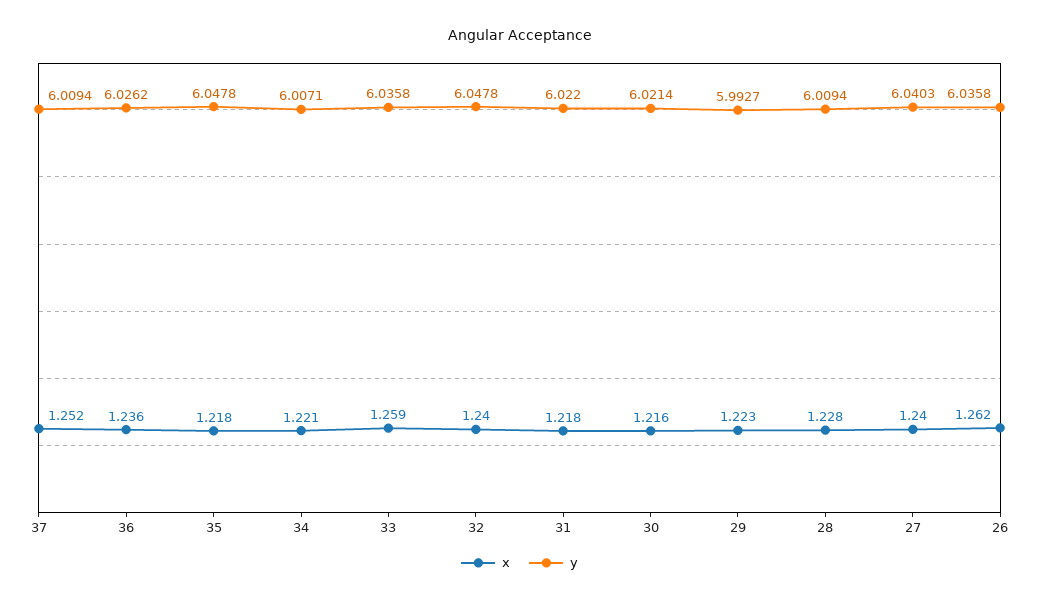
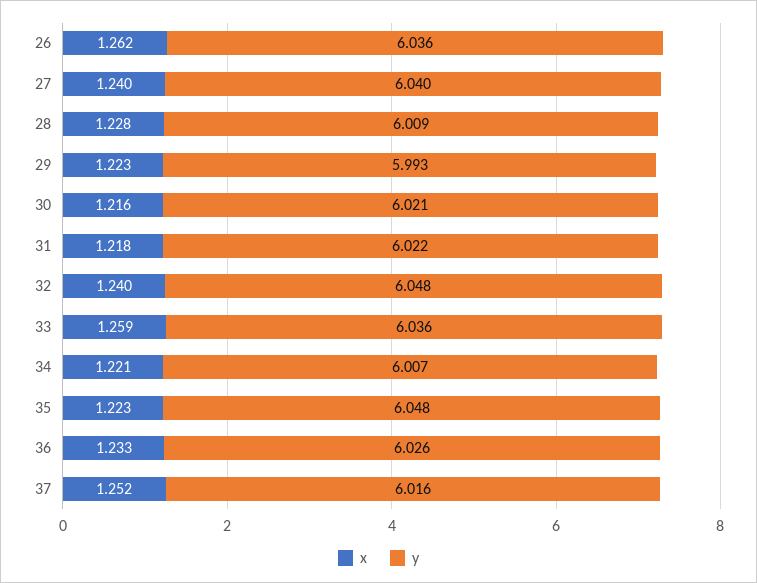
y, 37: 6.0094 -> 6.016
x, 36: 1.236 -> 1.233
x, 35: 1.218 -> 1.223

